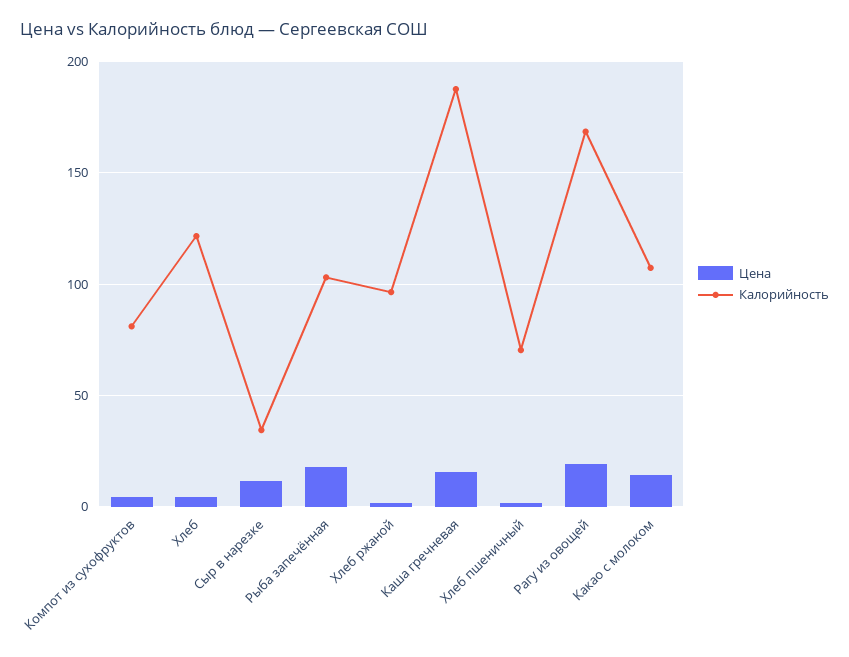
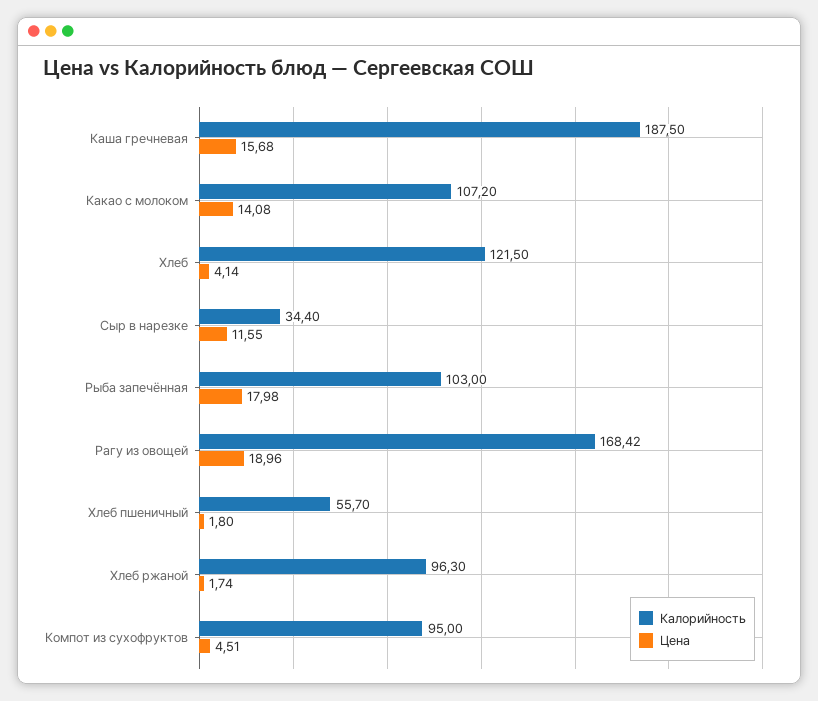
Калорийность, Компот из сухофруктов: 80 -> 95
Калорийность, Хлеб пшеничный: 70 -> 55.7

